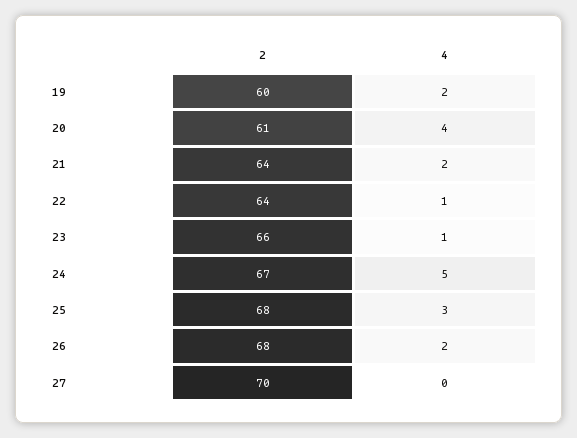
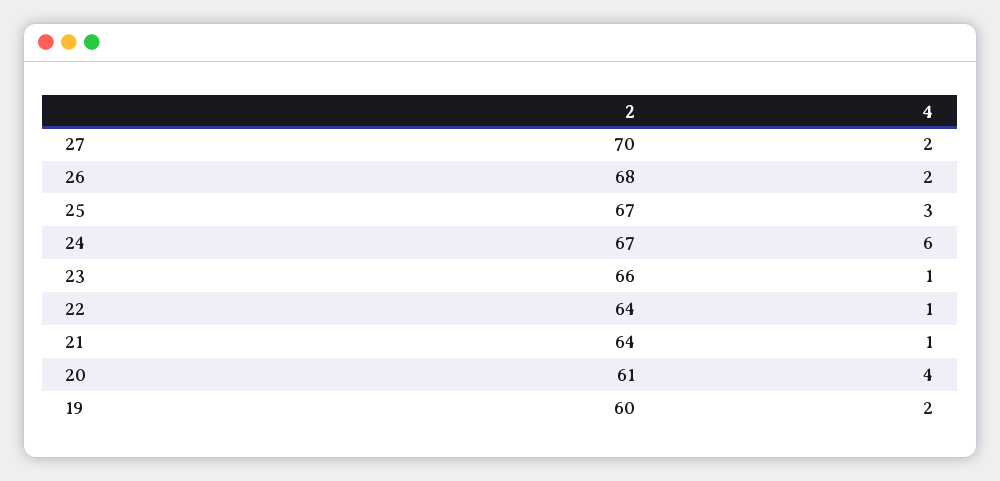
4, 21: 2 -> 1
4, 24: 5 -> 6
2, 25: 68 -> 67
4, 27: 0 -> 2

